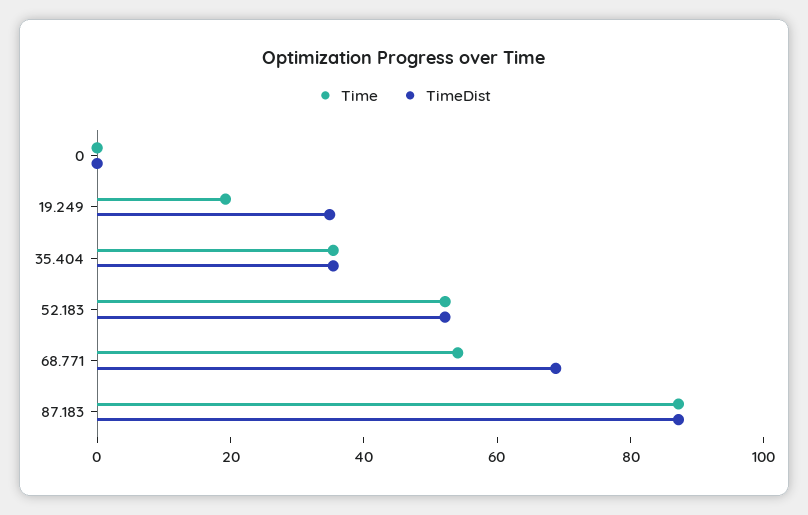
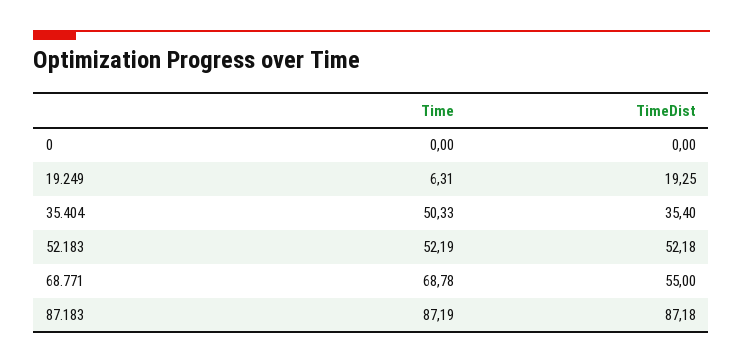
Time, 19.249: 20 -> 6.31
TimeDist, 19.249: 35 -> 19.25
Time, 35.404: 35 -> 50.33
Time, 68.771: 55 -> 68.78
TimeDist, 68.771: 70 -> 55

